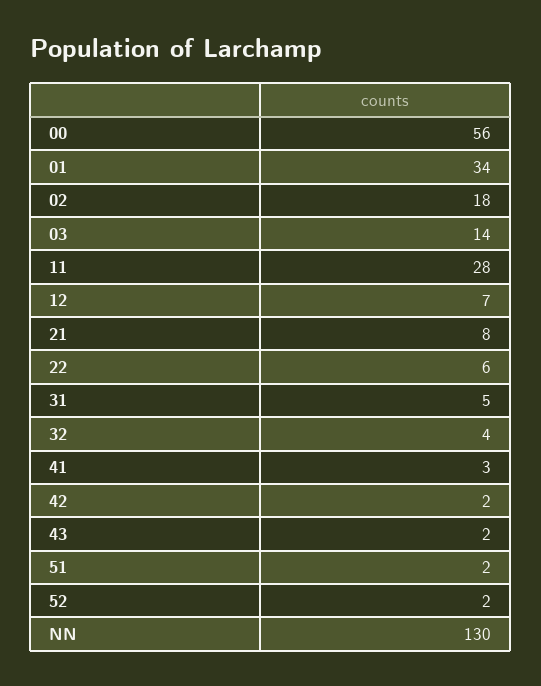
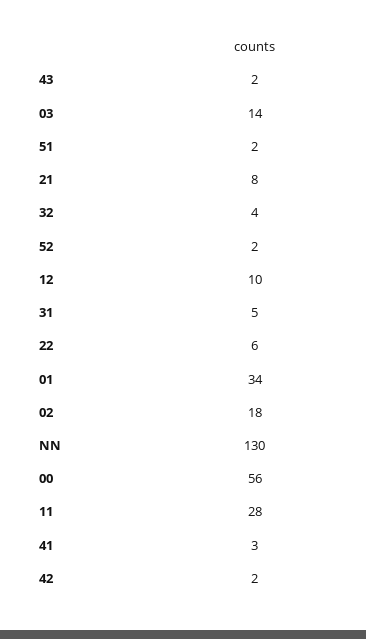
12: 7 -> 10

